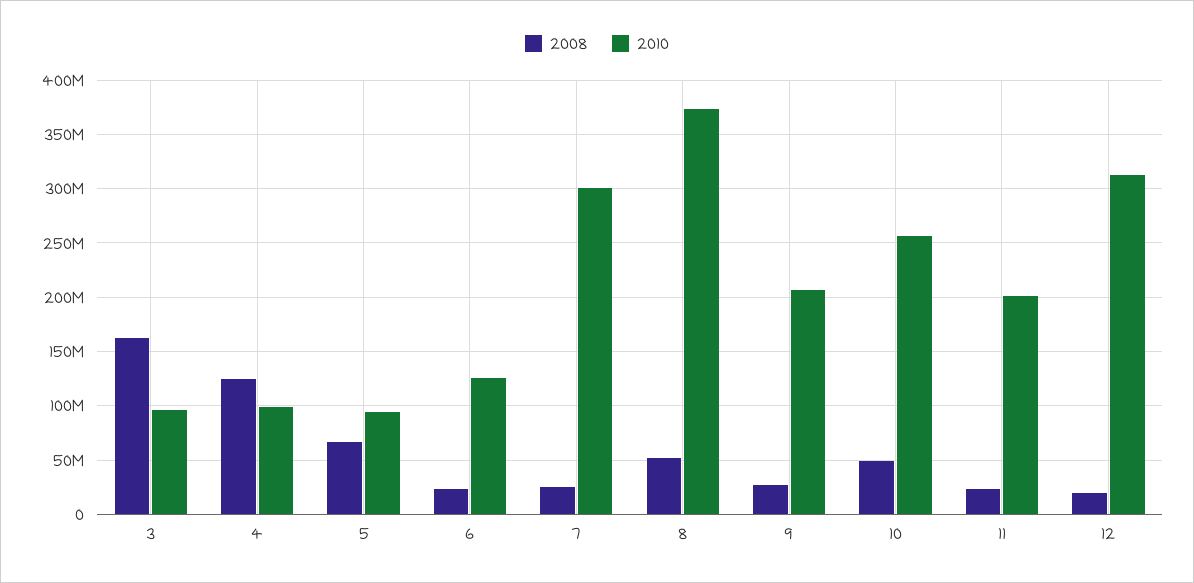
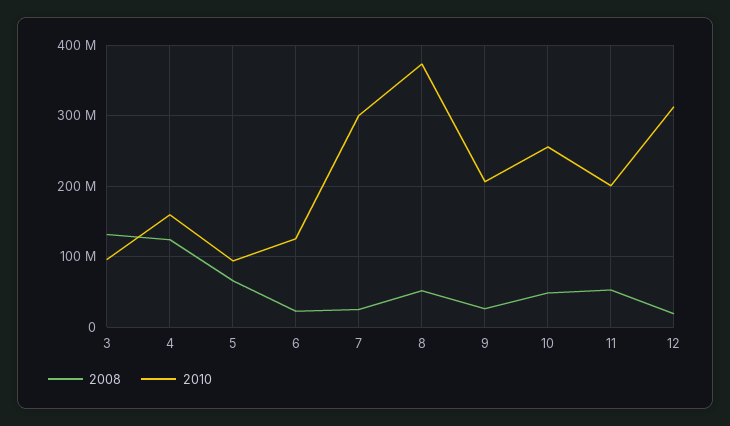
2008, 3: 160000000 -> 130000000
2010, 4: 100000000 -> 160000000
2008, 11: 20000000 -> 50000000

